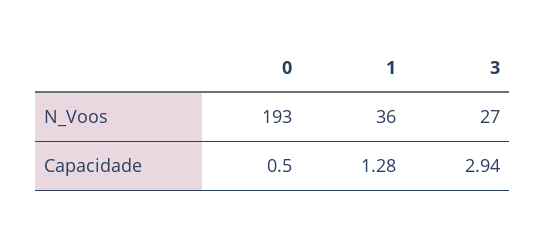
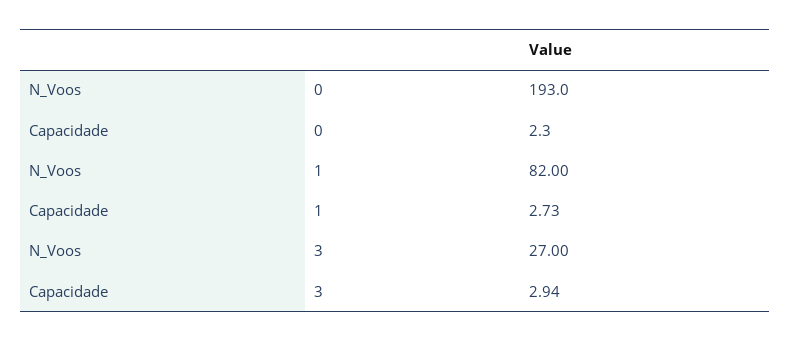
1, N_Voos: 36 -> 82
0, Capacidade: 0.5 -> 2.3
1, Capacidade: 1.28 -> 2.73

